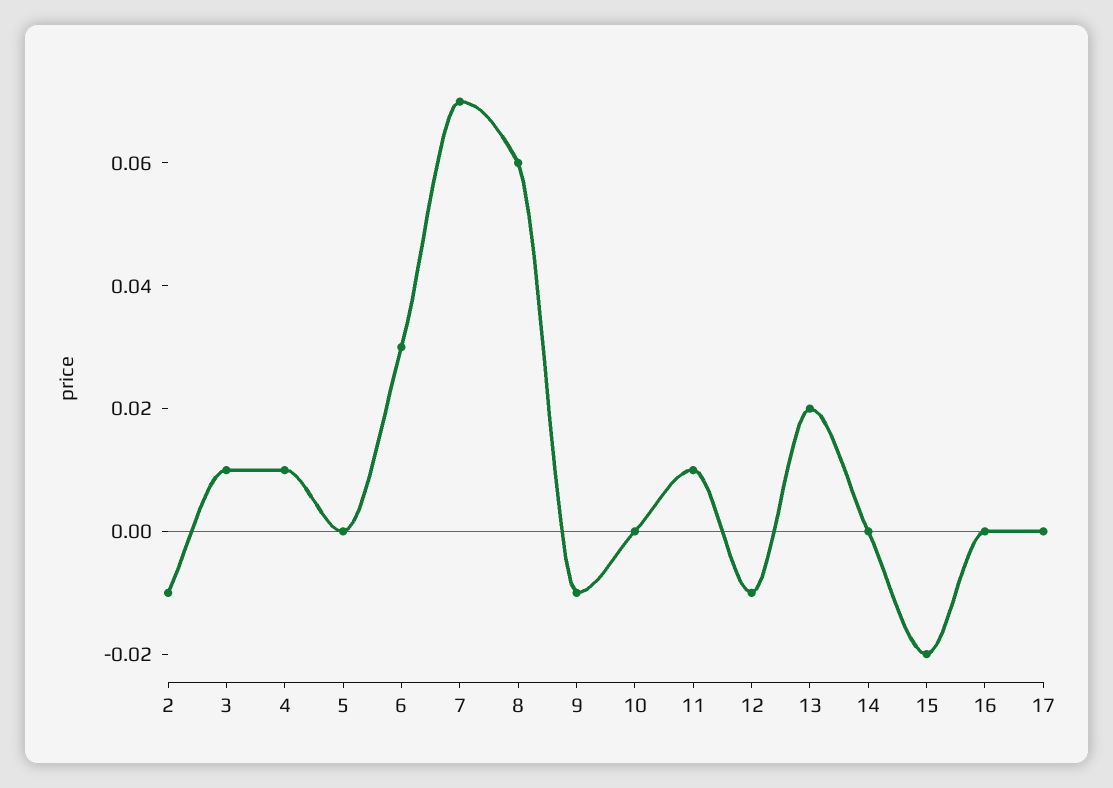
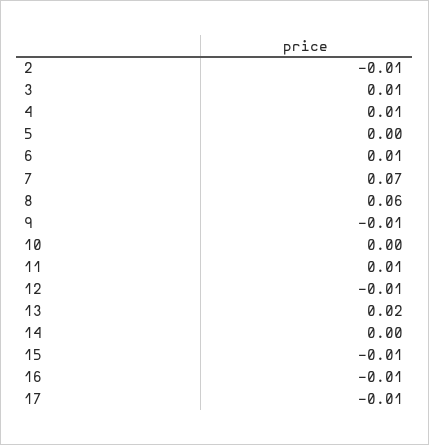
6: 0.03 -> 0.01
15: -0.02 -> -0.01
16: 0 -> -0.01
17: 0 -> -0.01

